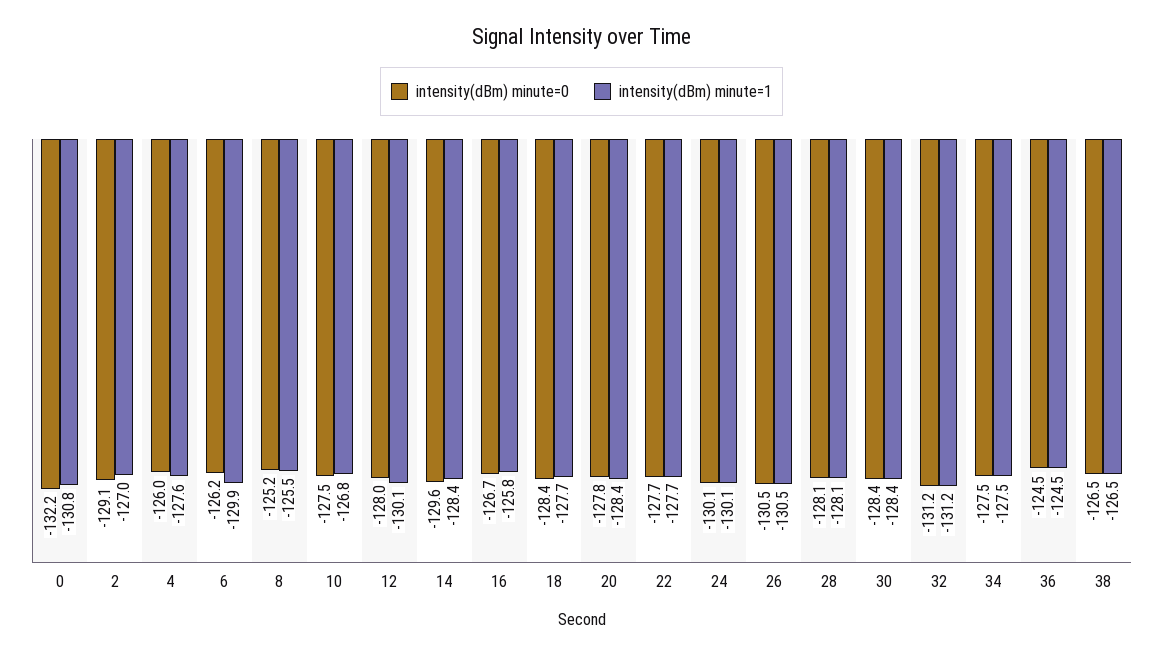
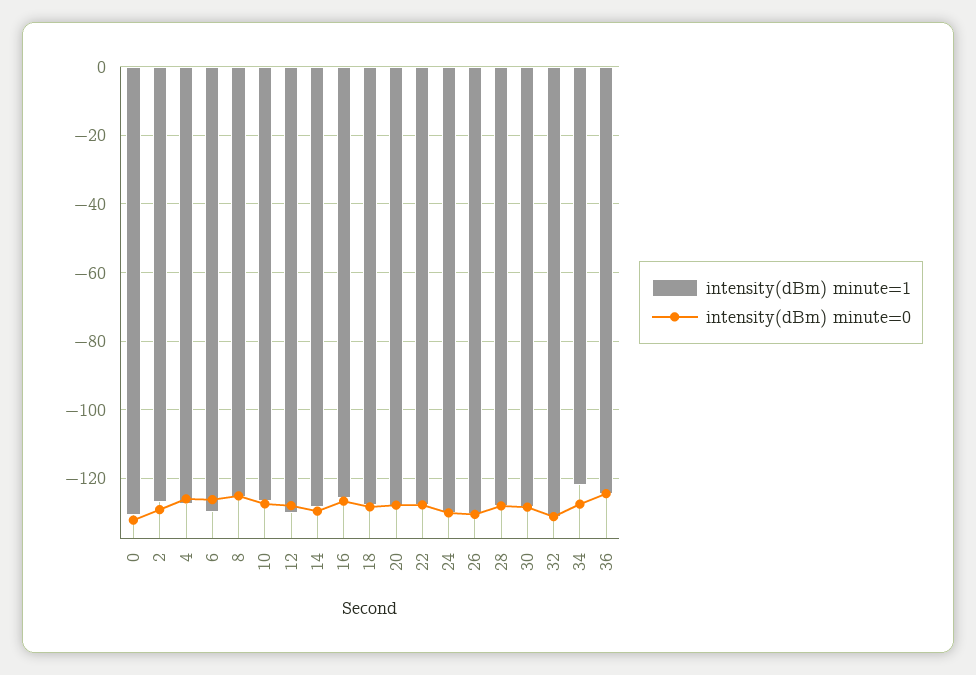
intensity(dBm) minute=1, 34: -127.5 -> -122
intensity(dBm) minute=0, 38: -126.5 -> none
intensity(dBm) minute=1, 38: -126.5 -> none

